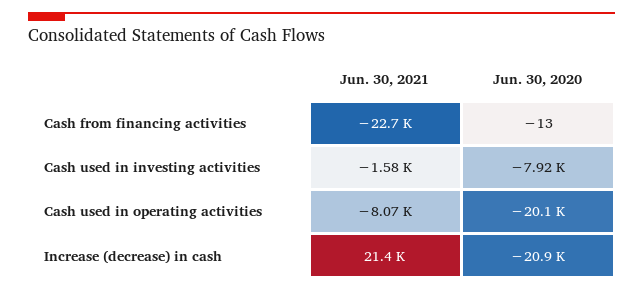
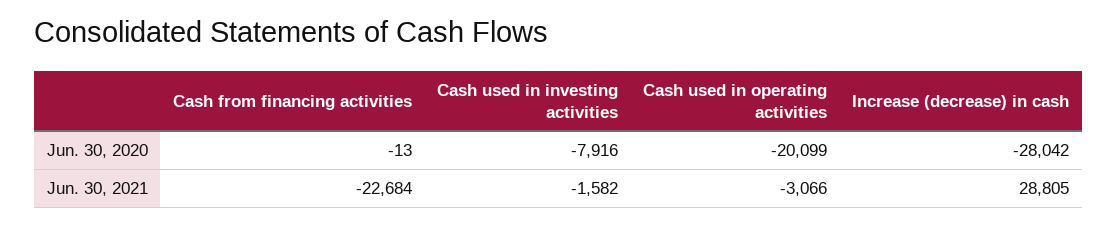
Jun. 30, 2021, Cash used in operating activities: -8070 -> -3066
Jun. 30, 2021, Increase (decrease) in cash: 21400 -> 28805
Jun. 30, 2020, Increase (decrease) in cash: -20900 -> -28042

